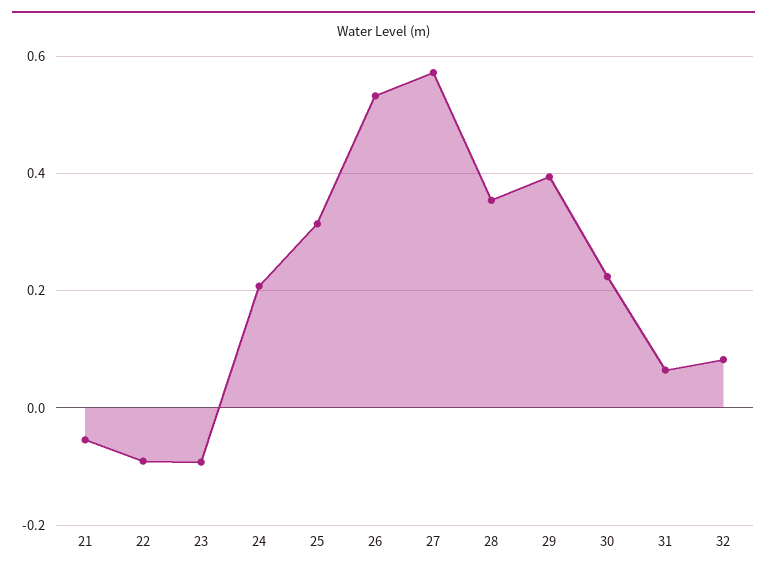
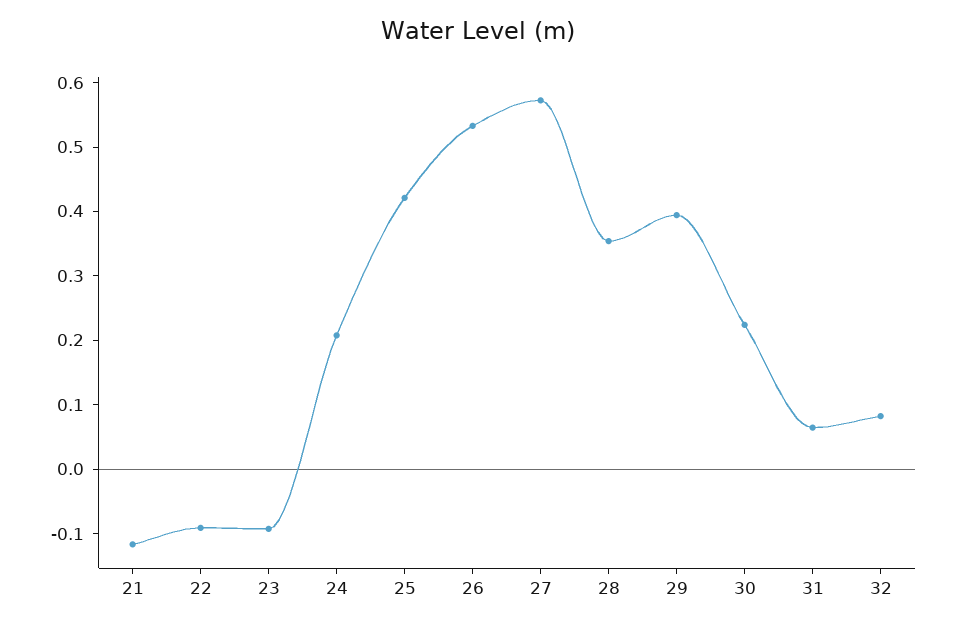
21: -0.06 -> -0.12
25: 0.32 -> 0.42

